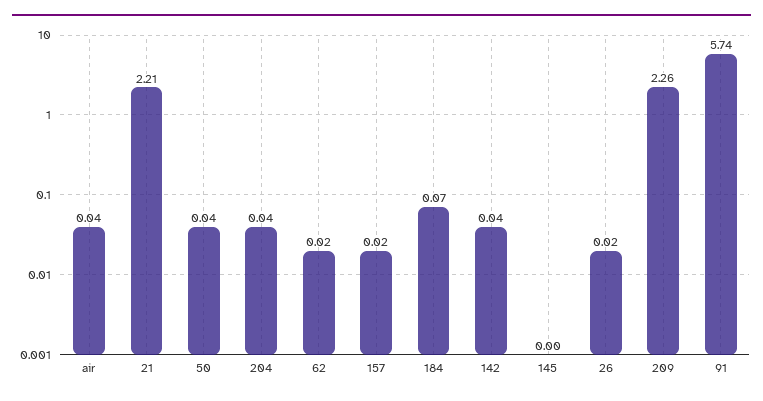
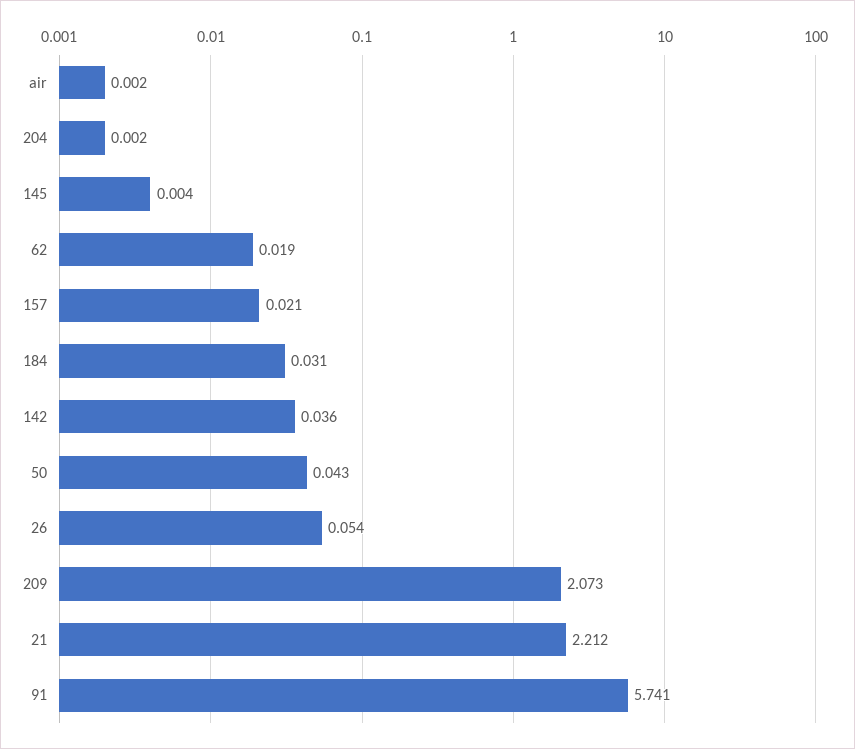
air: 0.04 -> 0.002
204: 0.04 -> 0.002
184: 0.07 -> 0.031
26: 0.02 -> 0.054
209: 2.26 -> 2.073

